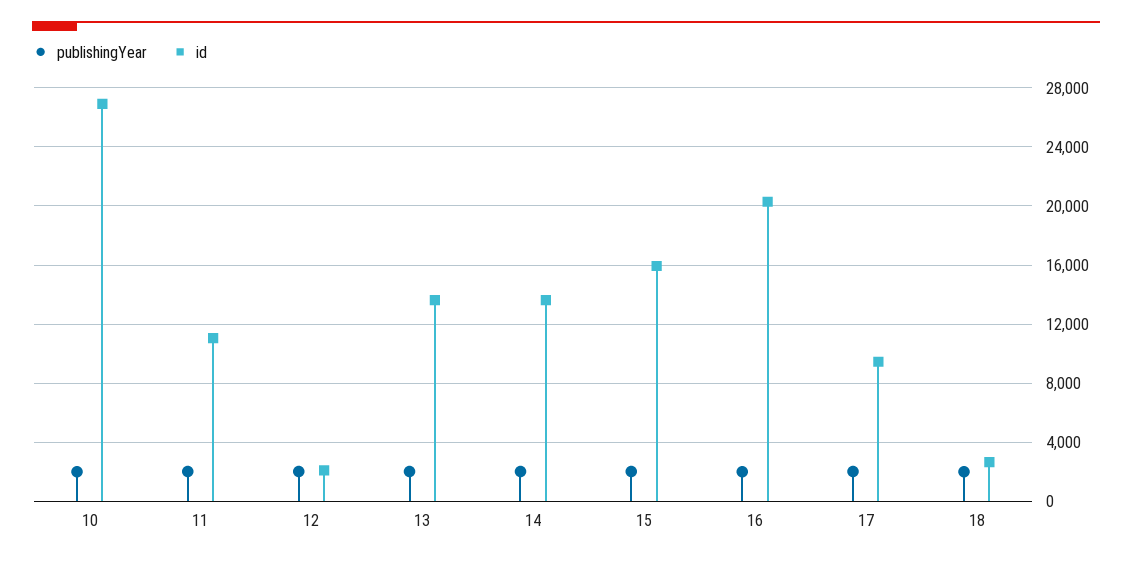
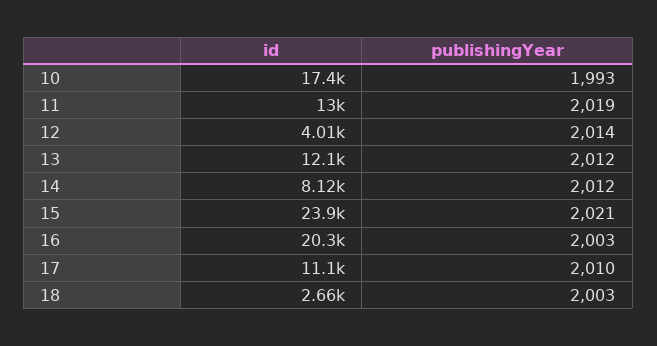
id, 10: 27000 -> 17400
id, 11: 11000 -> 13000
id, 12: 2000 -> 4010
id, 13: 13500 -> 12100
id, 14: 13500 -> 8120
id, 15: 16000 -> 23900
id, 17: 9500 -> 11100

